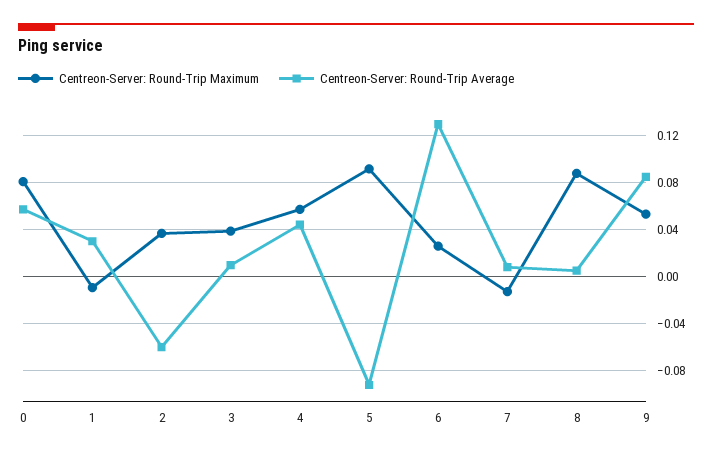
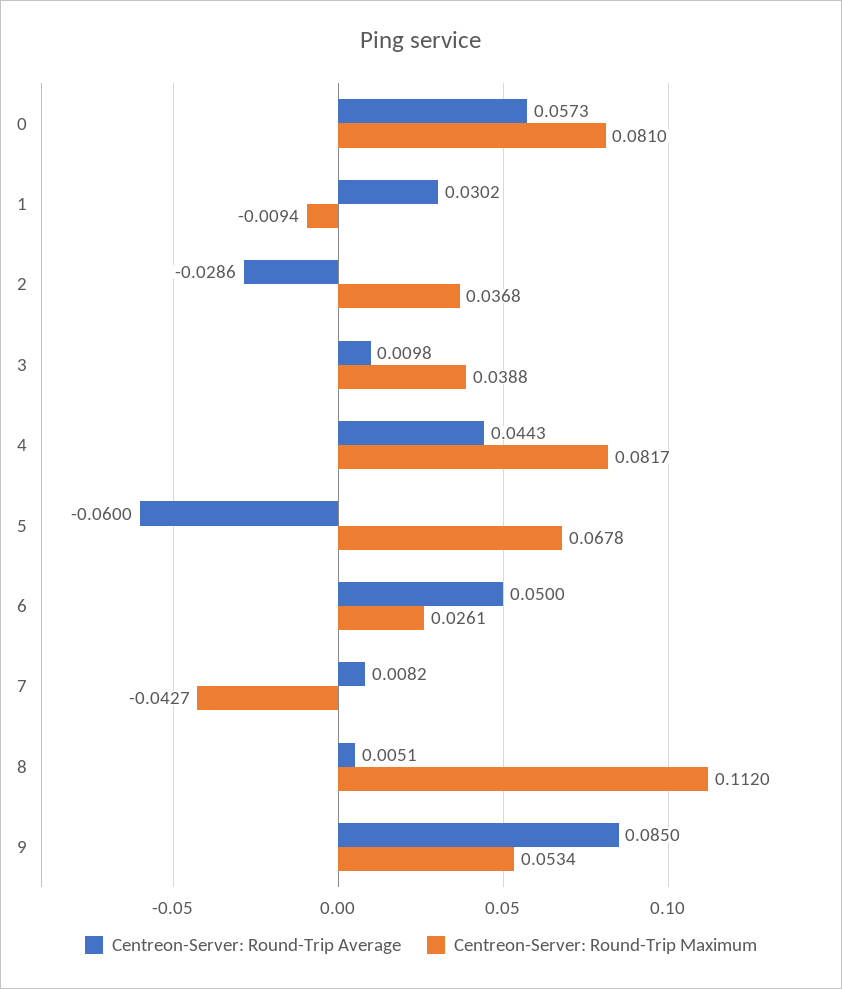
Centreon-Server: Round-Trip Average, 2: -0.06 -> -0.0286
Centreon-Server: Round-Trip Maximum, 4: 0.06 -> 0.0817
Centreon-Server: Round-Trip Maximum, 5: 0.09 -> 0.0678
Centreon-Server: Round-Trip Average, 5: -0.09 -> -0.06
Centreon-Server: Round-Trip Average, 6: 0.13 -> 0.05
Centreon-Server: Round-Trip Maximum, 7: -0.01 -> -0.0427
Centreon-Server: Round-Trip Maximum, 8: 0.09 -> 0.112

